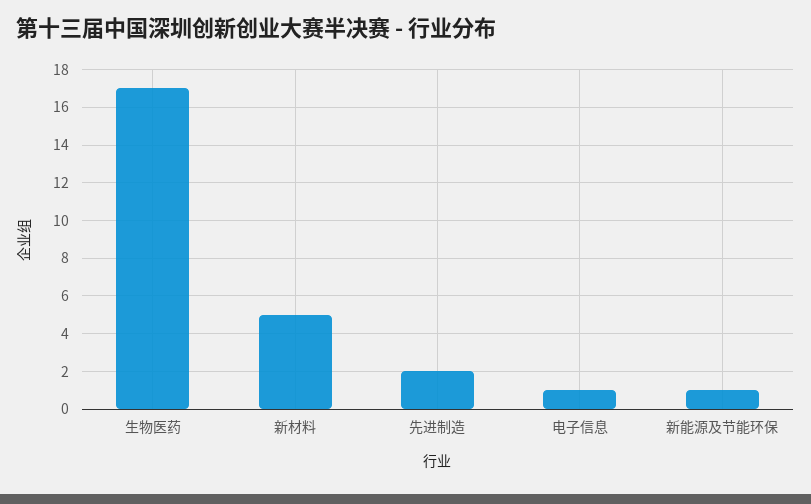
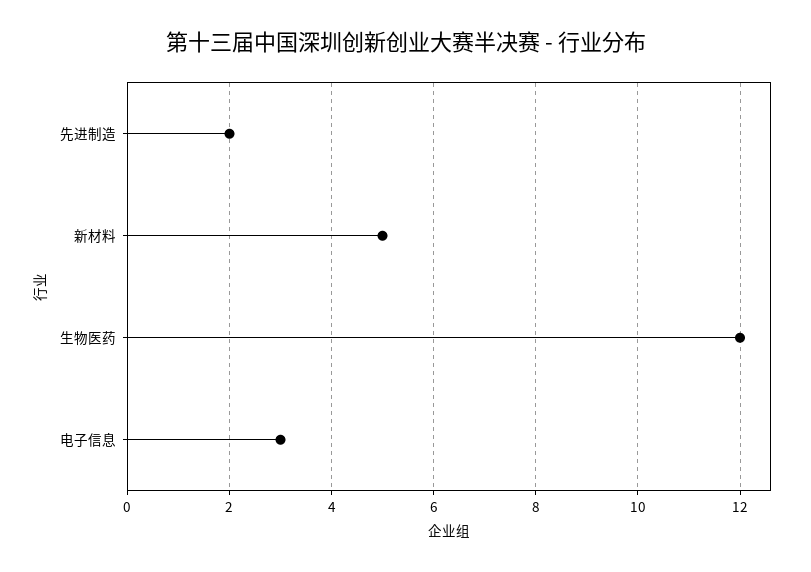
生物医药: 17 -> 12
电子信息: 1 -> 3
新能源及节能环保: 1 -> none

